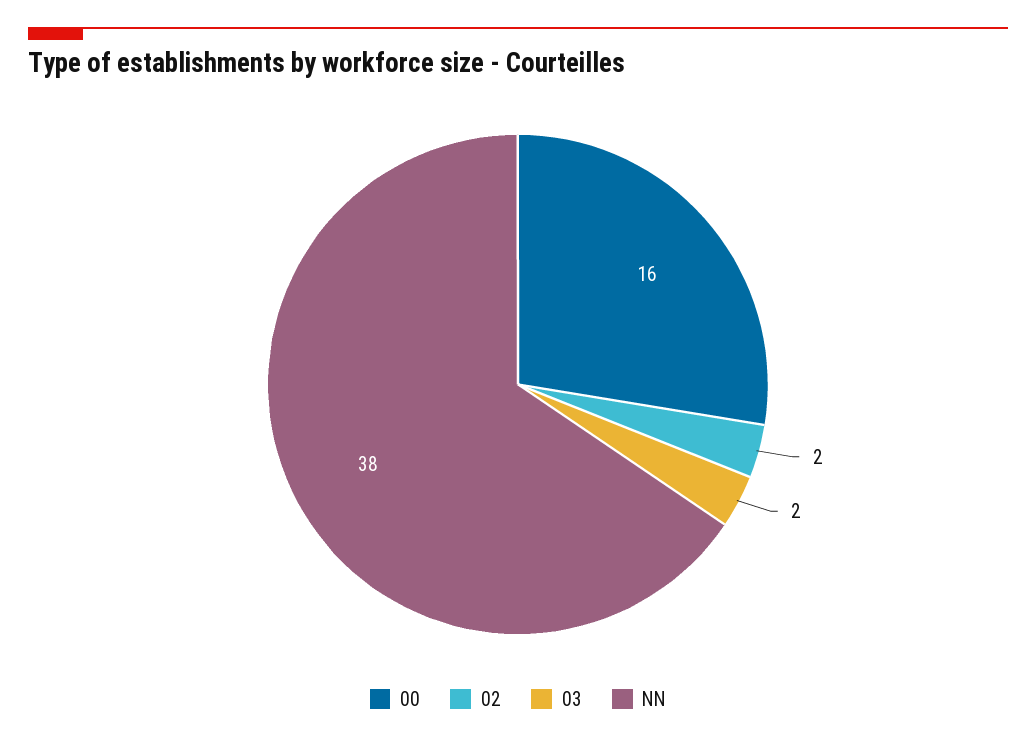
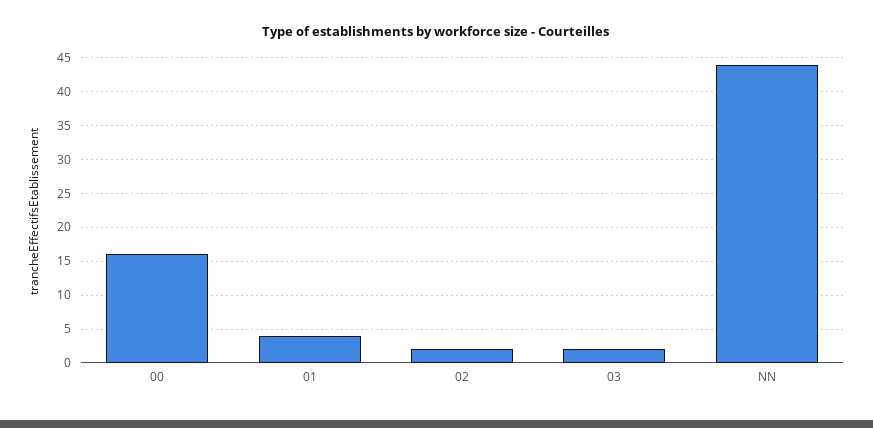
NN: 38 -> 44
01: none -> 4

